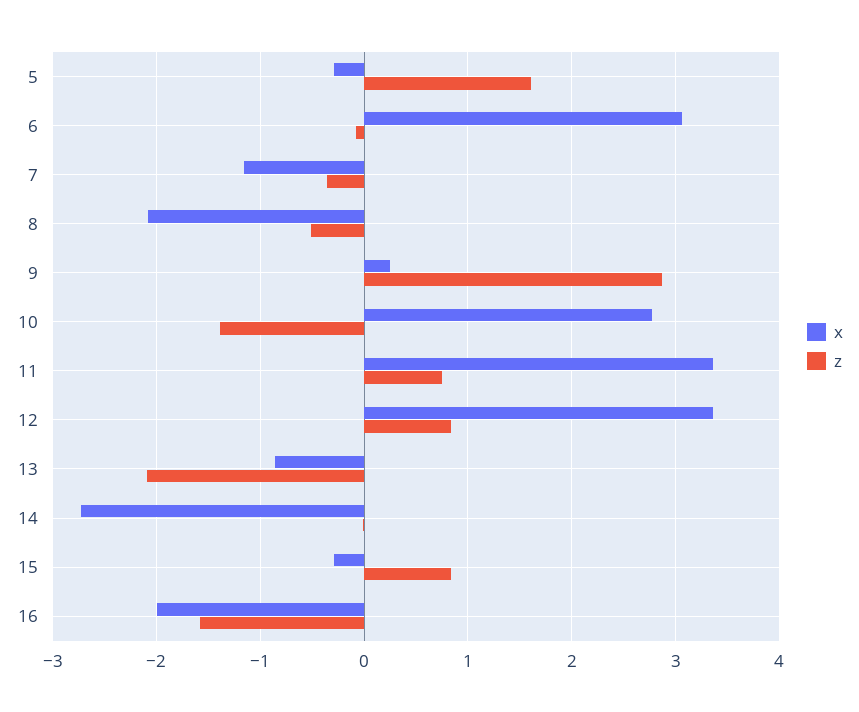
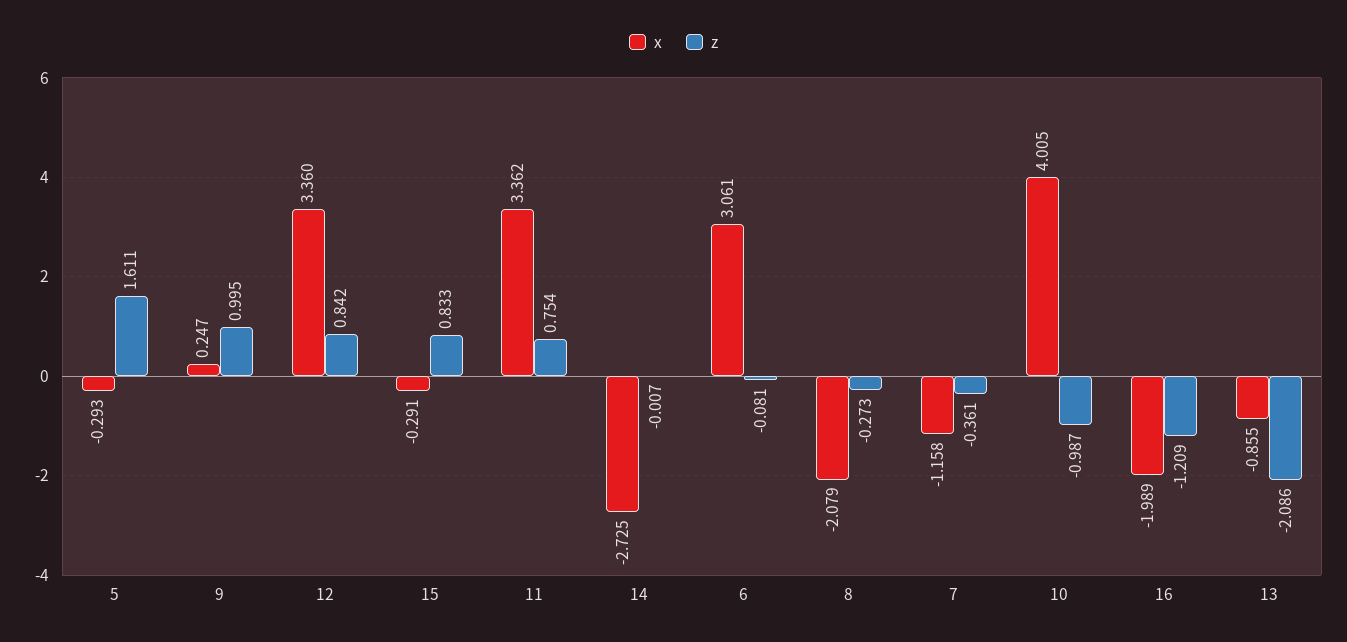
z, 8: -0.5 -> -0.273
z, 9: 2.9 -> 0.995
x, 10: 2.8 -> 4.005
z, 10: -1.4 -> -0.987
z, 16: -1.6 -> -1.209

